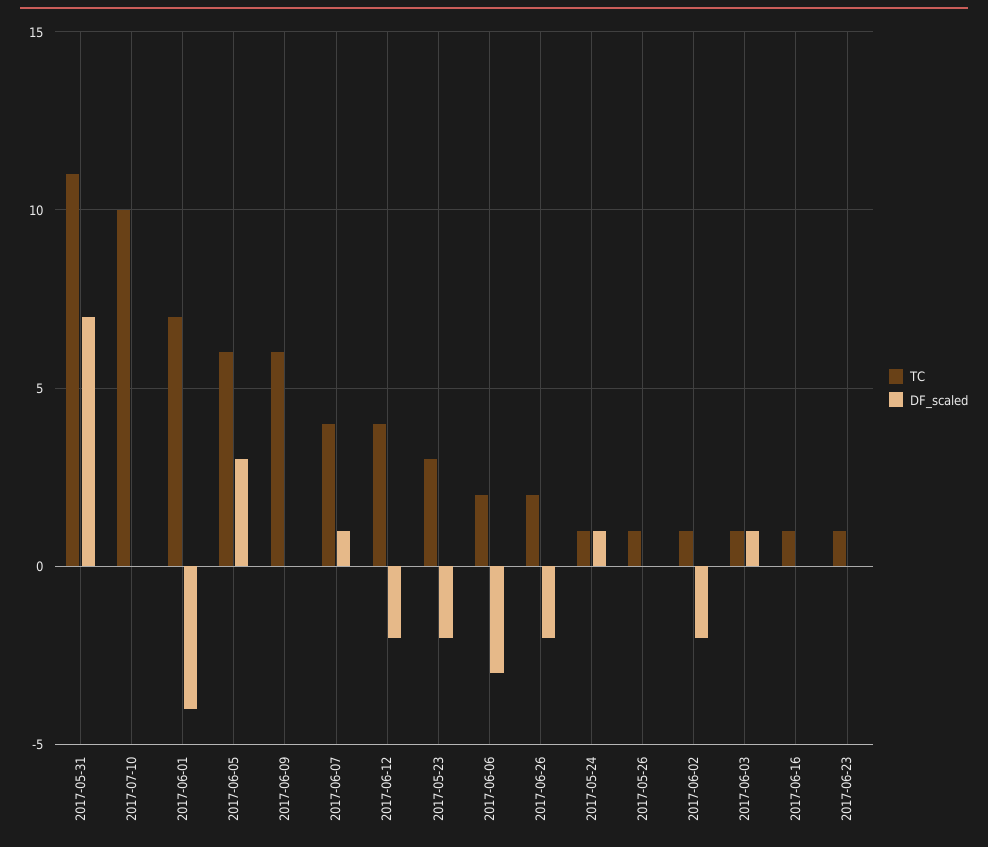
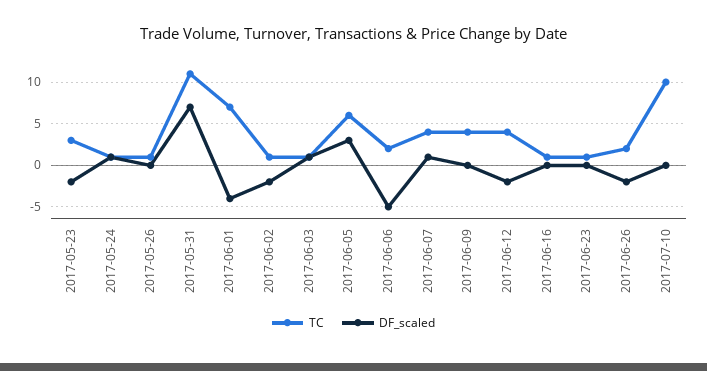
TC, 2017-06-09: 6 -> 4
DF_scaled, 2017-06-06: -3 -> -5

